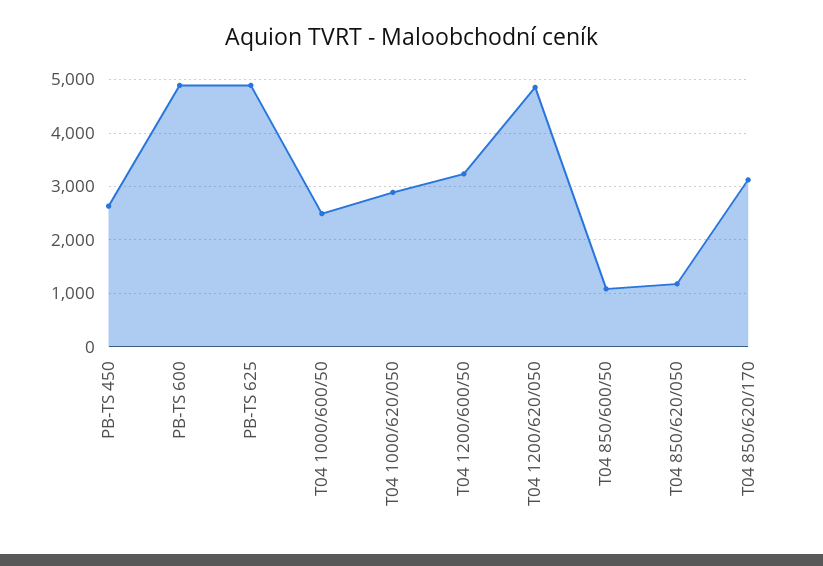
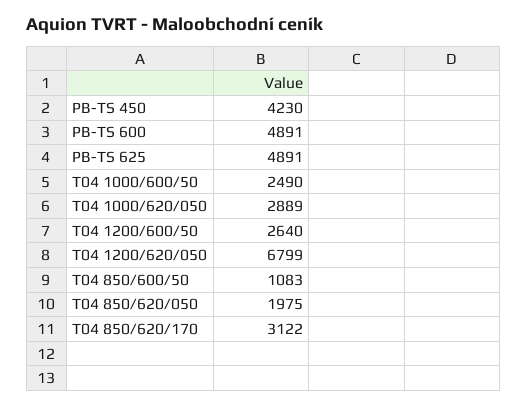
PB-TS 450: 2600 -> 4230
T04 1200/600/50: 3200 -> 2640
T04 1200/620/050: 4800 -> 6799
T04 850/620/050: 1200 -> 1975

